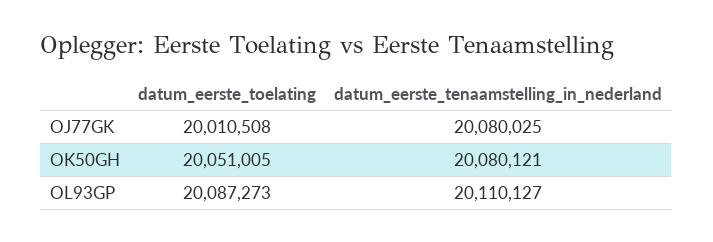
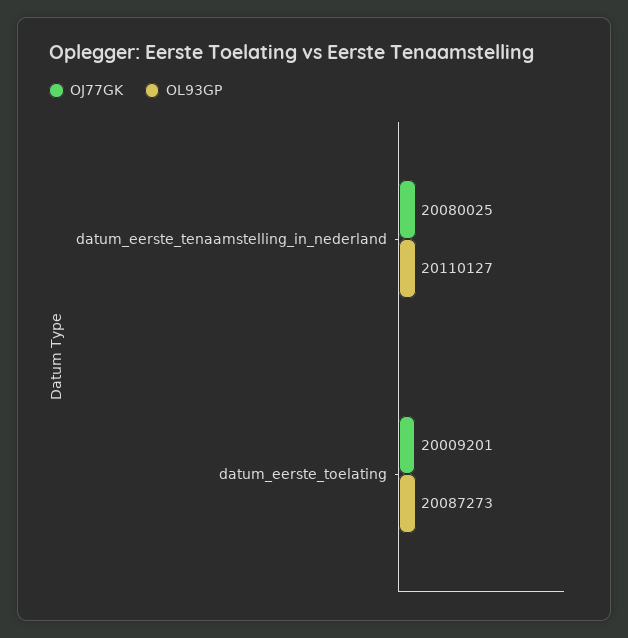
OJ77GK, datum_eerste_toelating: 20010508 -> 20009201
OK50GH, datum_eerste_toelating: 20051005 -> none
OK50GH, datum_eerste_tenaamstelling_in_nederland: 20080121 -> none

